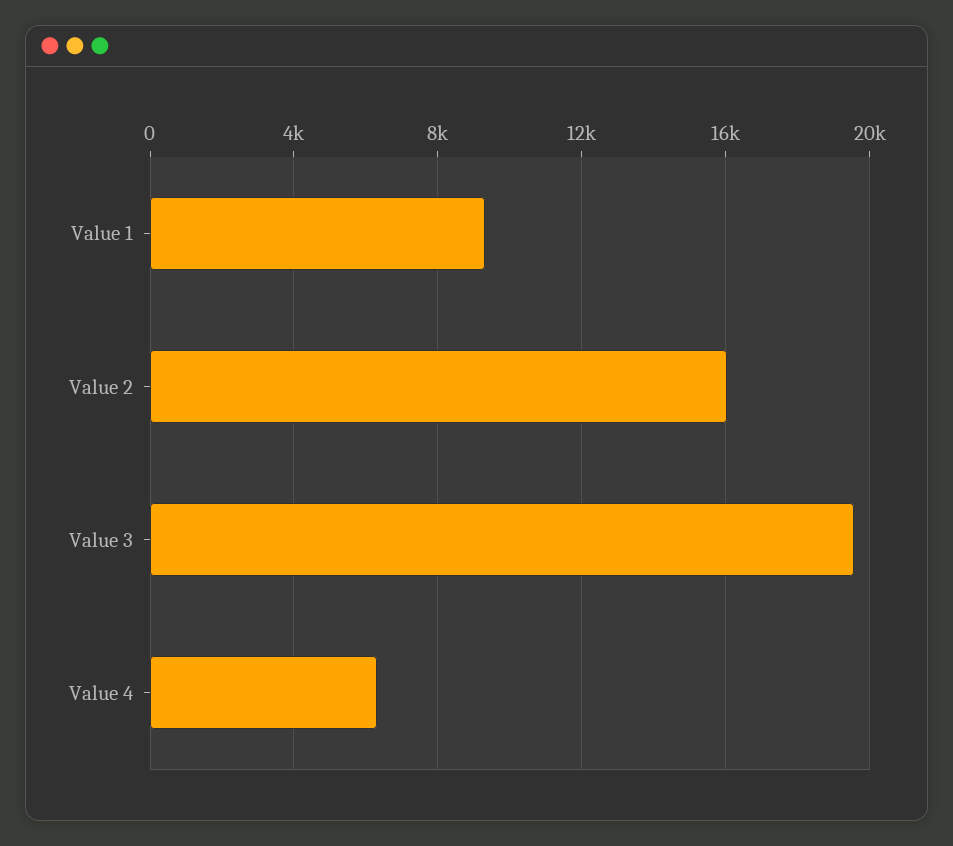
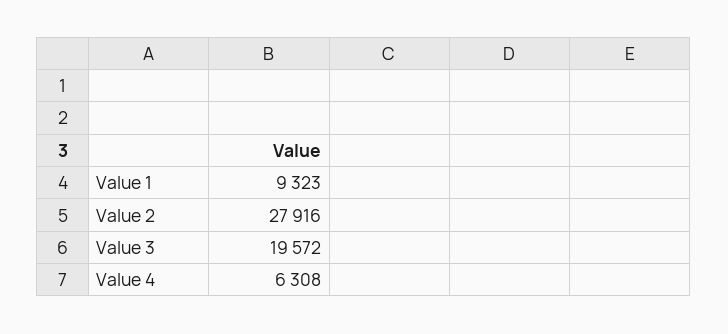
Value 2: 16000 -> 27916

